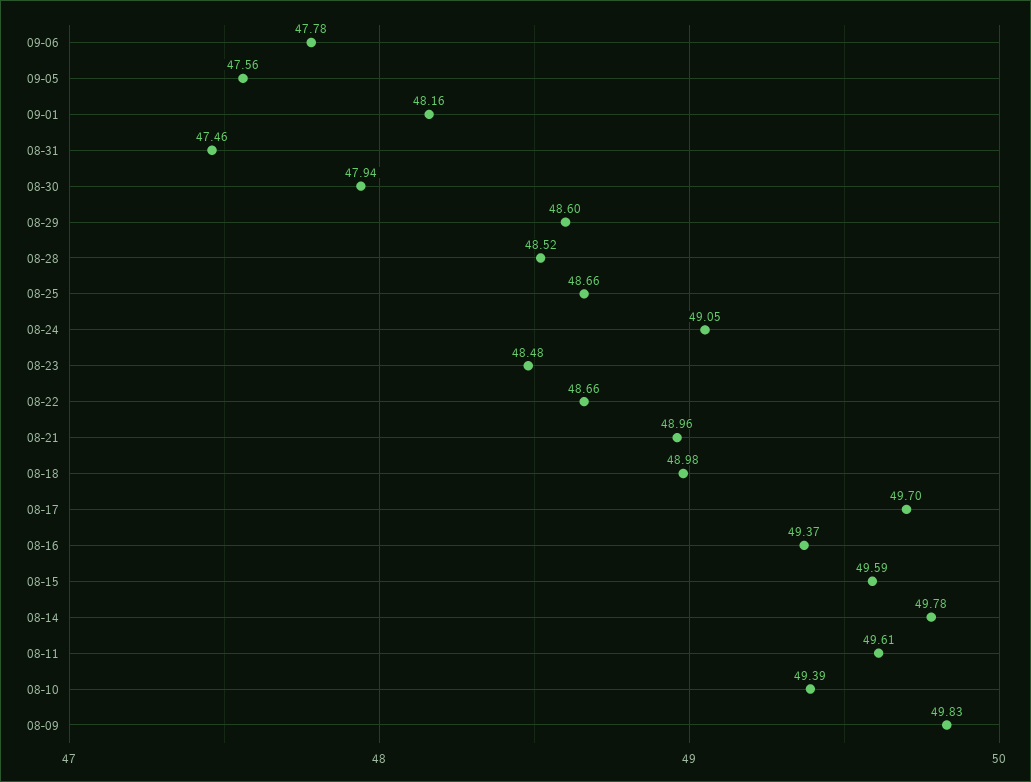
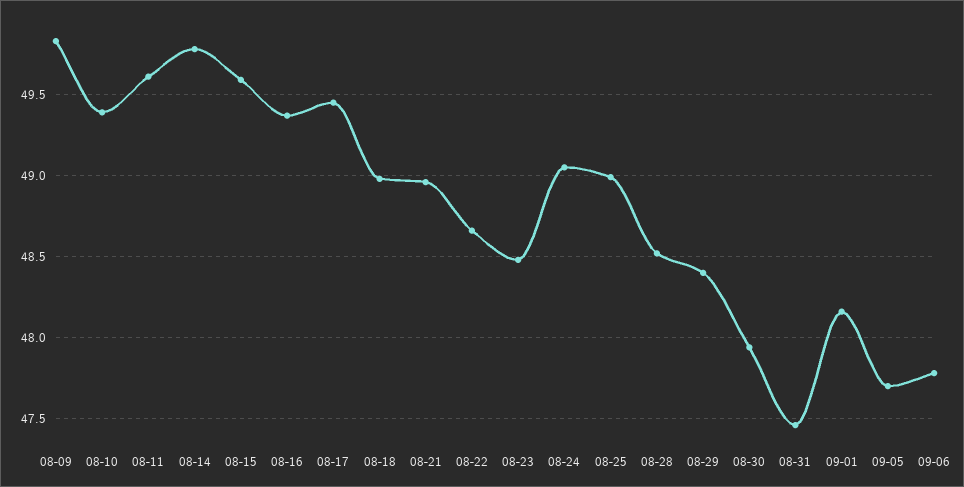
09-05: 47.56 -> 47.7
08-29: 48.6 -> 48.4
08-25: 48.66 -> 49
08-17: 49.7 -> 49.45

